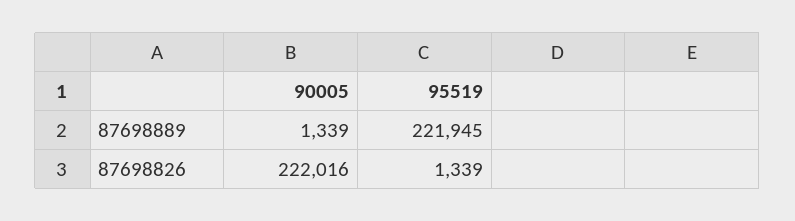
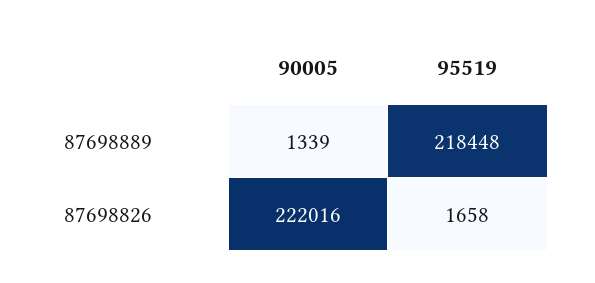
95519, 87698889: 221945 -> 218448
95519, 87698826: 1339 -> 1658

